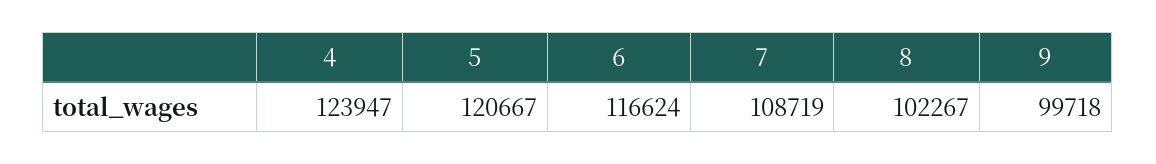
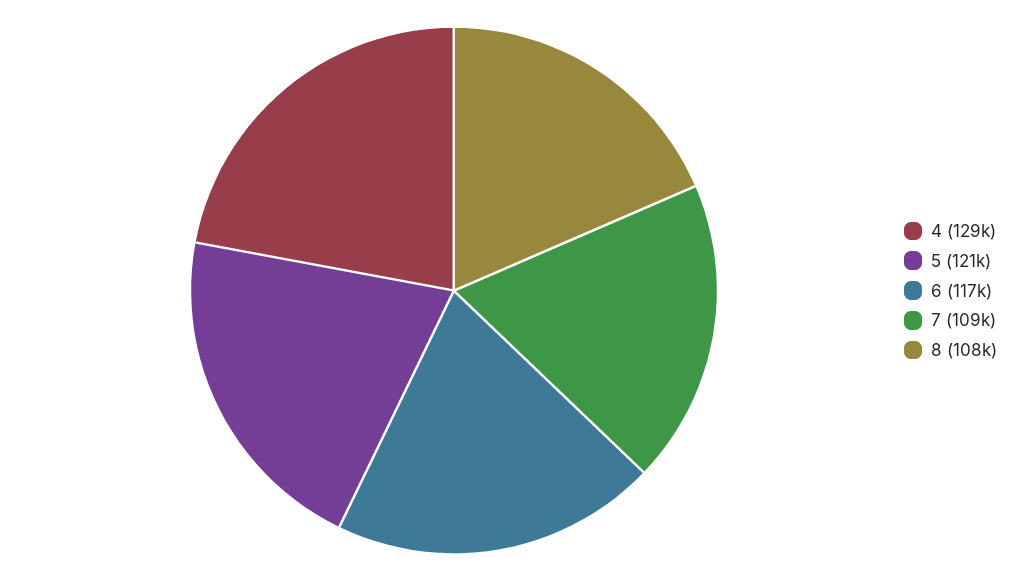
4: 123947 -> 129000
8: 102267 -> 108000
9: 99718 -> none

